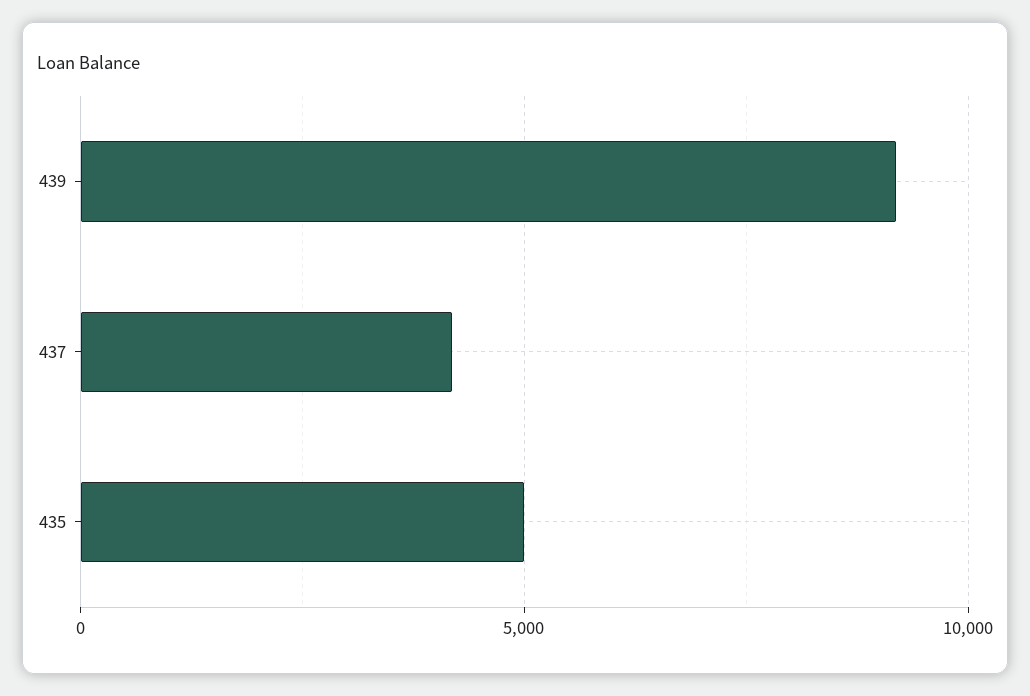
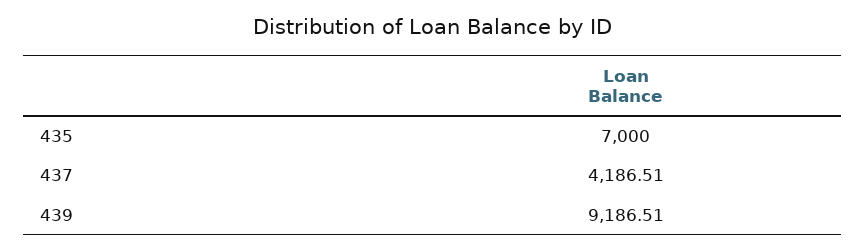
435: 5000 -> 7000

